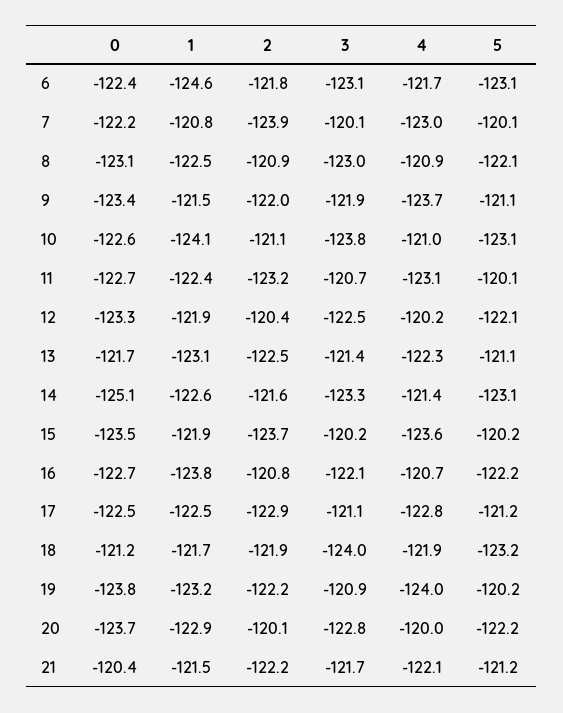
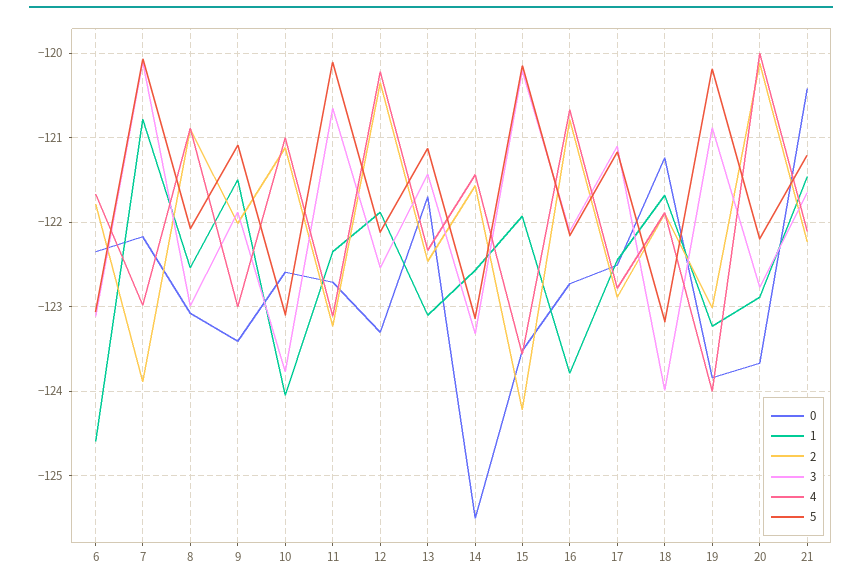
4, 9: -123.7 -> -123
0, 14: -125.1 -> -125.5
2, 15: -123.7 -> -124.2
2, 19: -122.2 -> -123

